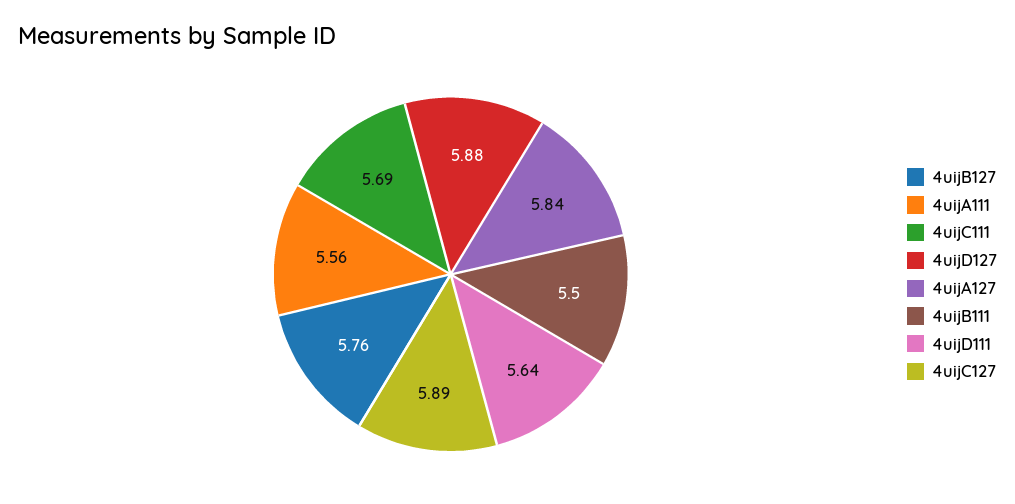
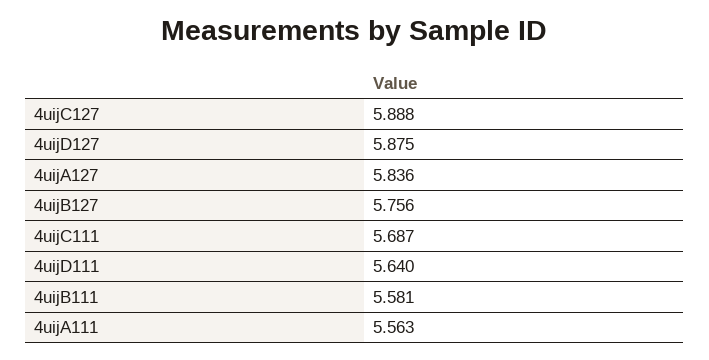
4uijB111: 5.5 -> 5.581

